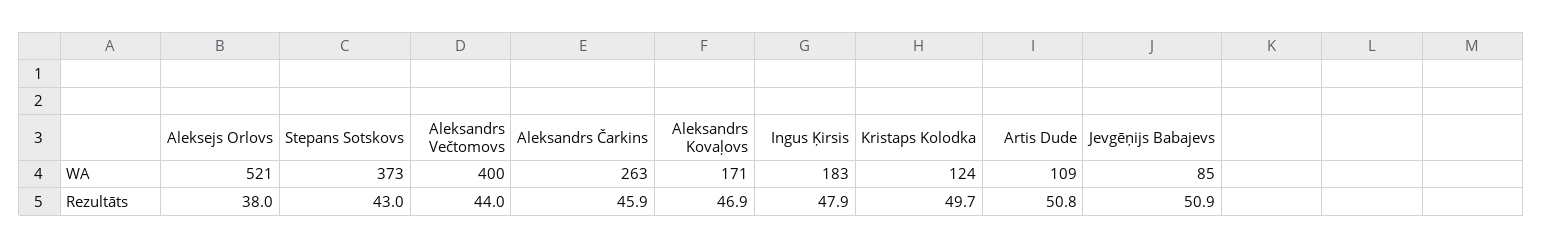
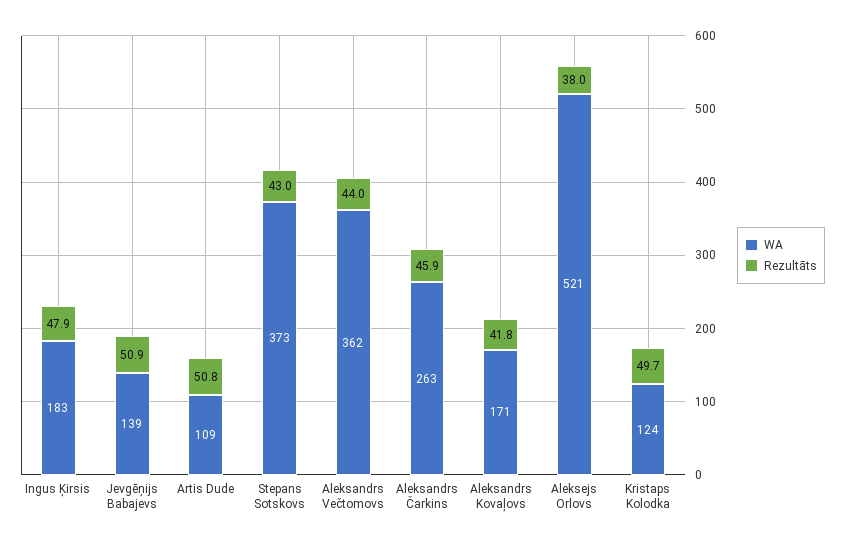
WA, Aleksandrs Večtomovs: 400 -> 362
WA, Jevgēņijs Babajevs: 85 -> 139
Rezultāts, Aleksandrs Kovaļovs: 46.9 -> 41.8

